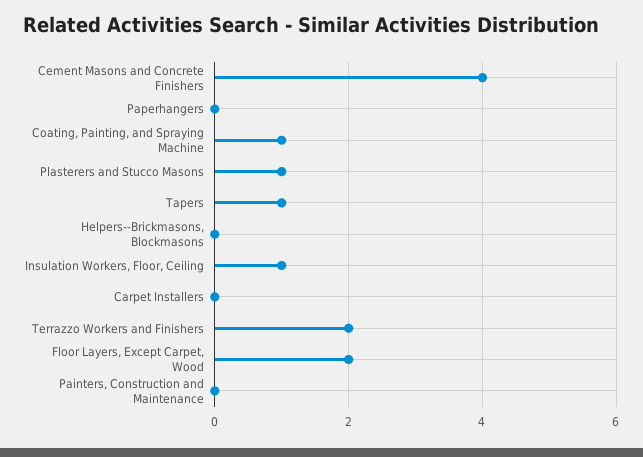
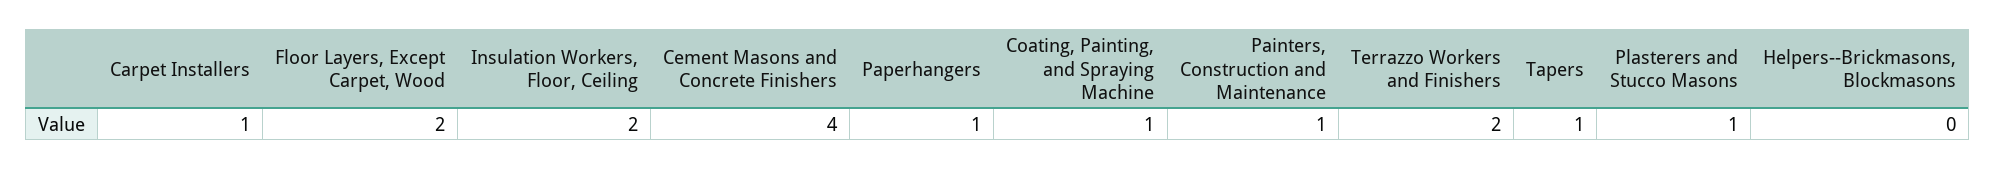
Paperhangers: 0 -> 1
Insulation Workers, Floor, Ceiling: 1 -> 2
Carpet Installers: 0 -> 1
Painters, Construction and Maintenance: 0 -> 1

